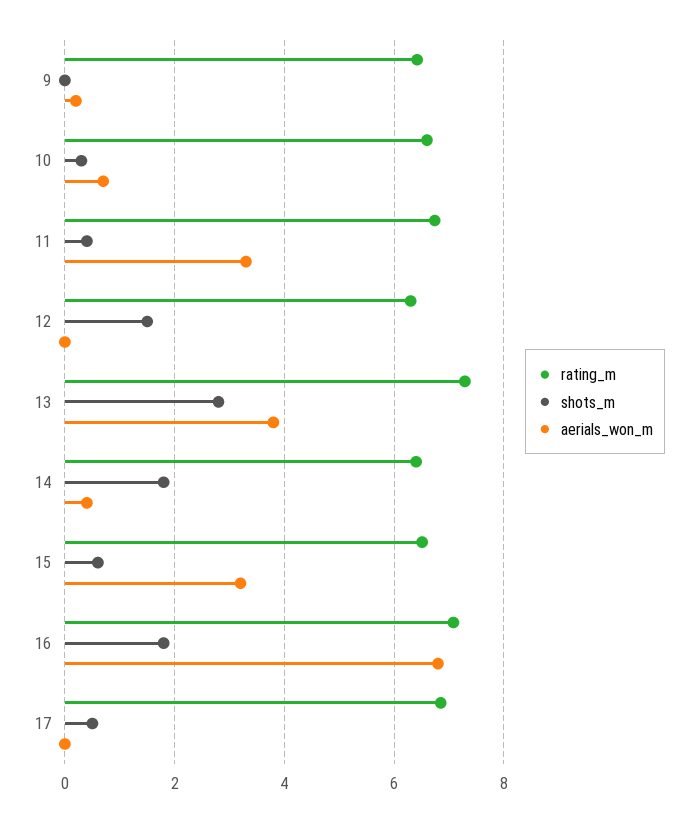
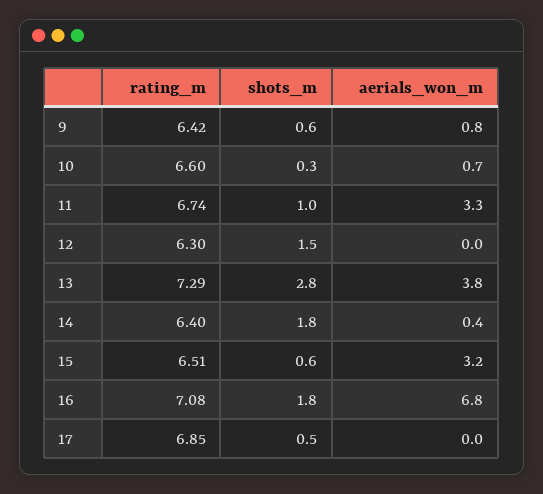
shots_m, 9: 0 -> 0.6
aerials_won_m, 9: 0.2 -> 0.8
shots_m, 11: 0.4 -> 1

